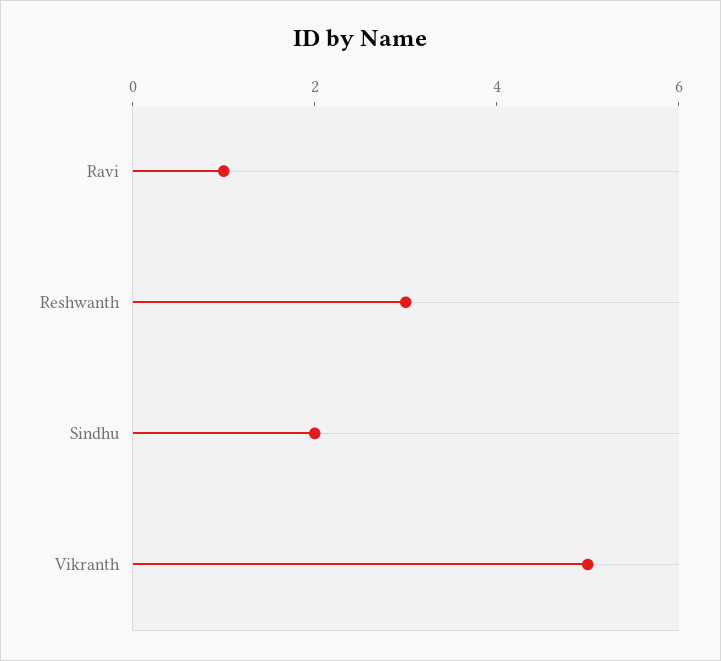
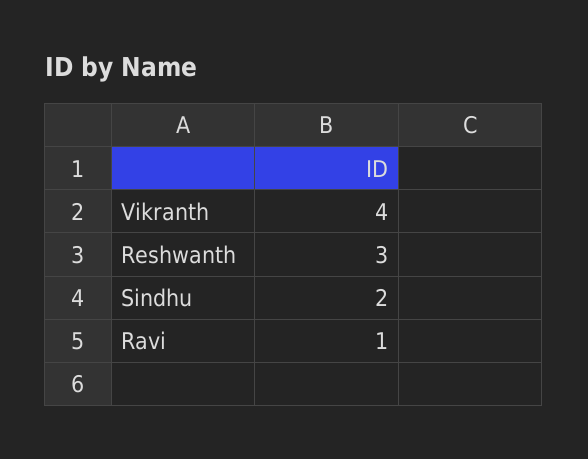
Vikranth: 5 -> 4

